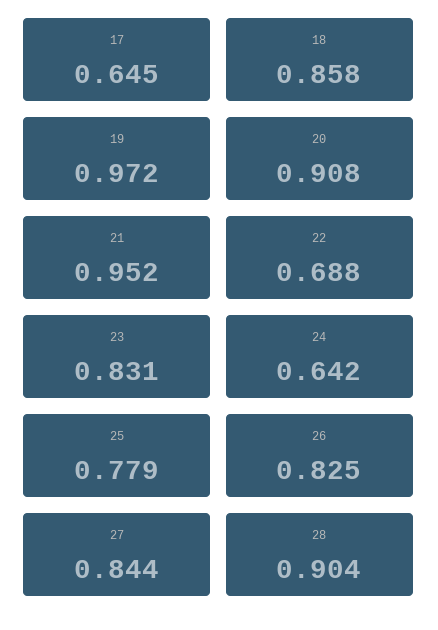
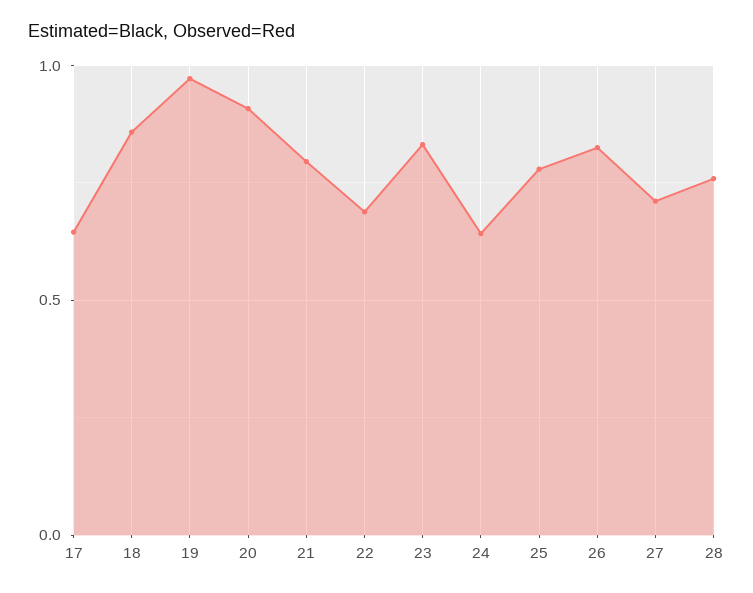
21: 0.952 -> 0.8
27: 0.844 -> 0.7
28: 0.904 -> 0.75

